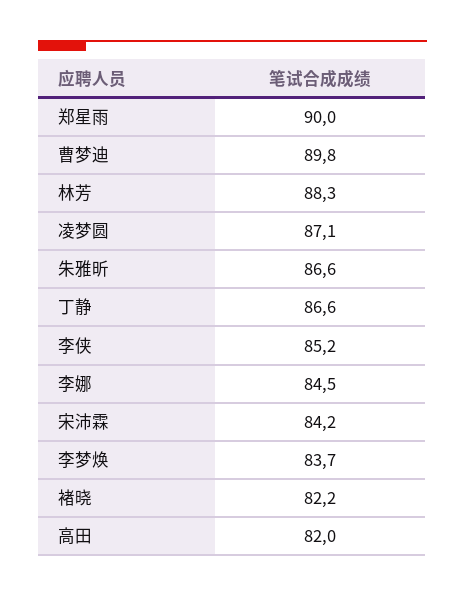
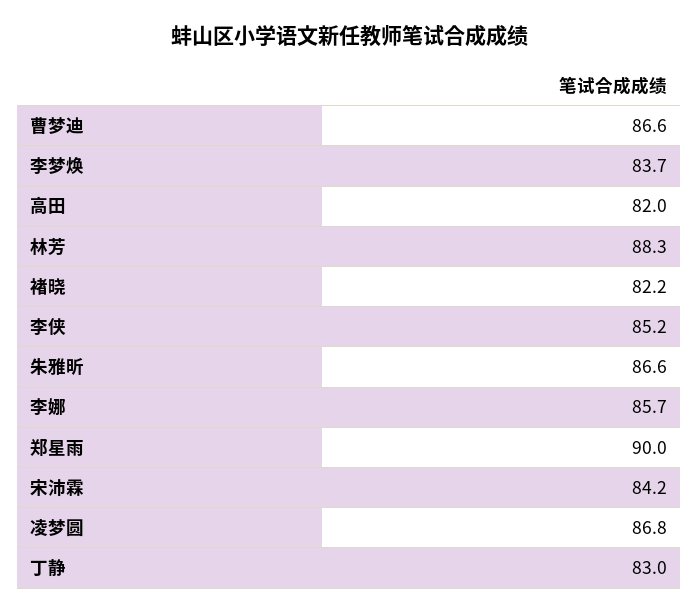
曹梦迪: 89.8 -> 86.6
凌梦圆: 87.1 -> 86.8
丁静: 86.6 -> 83
李娜: 84.5 -> 85.7

